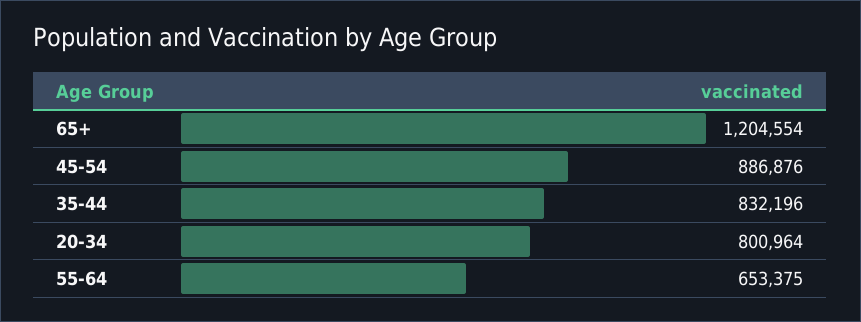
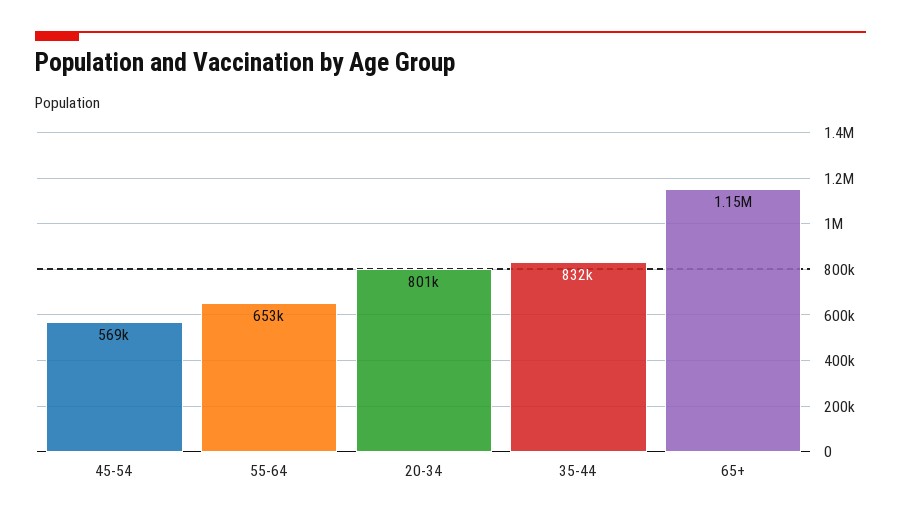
65+: 1204554 -> 1150000
45-54: 886876 -> 569000

